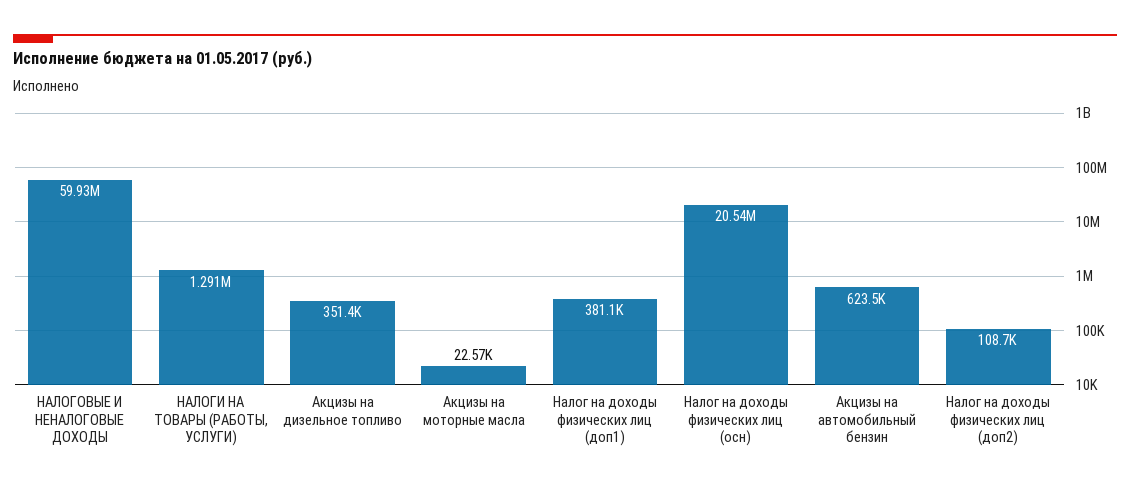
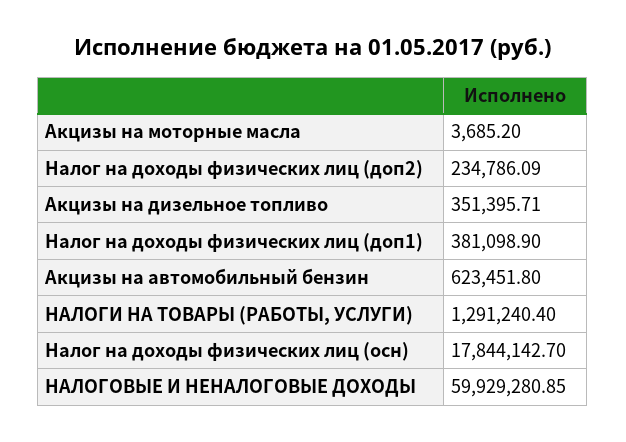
Акцизы на моторные масла: 22570 -> 3685.2
Налог на доходы физических лиц (осн): 20540000 -> 17844142.7
Налог на доходы физических лиц (доп2): 108700 -> 234786.09

